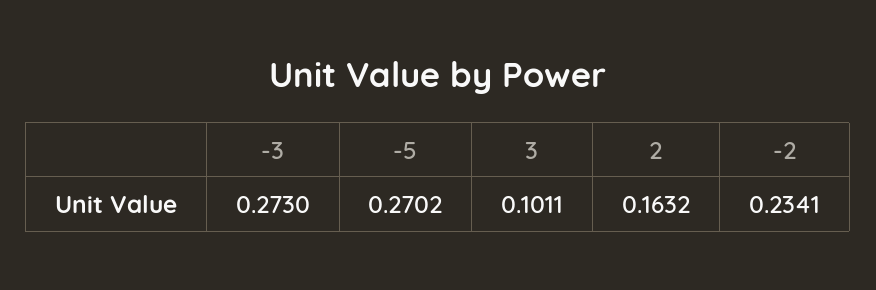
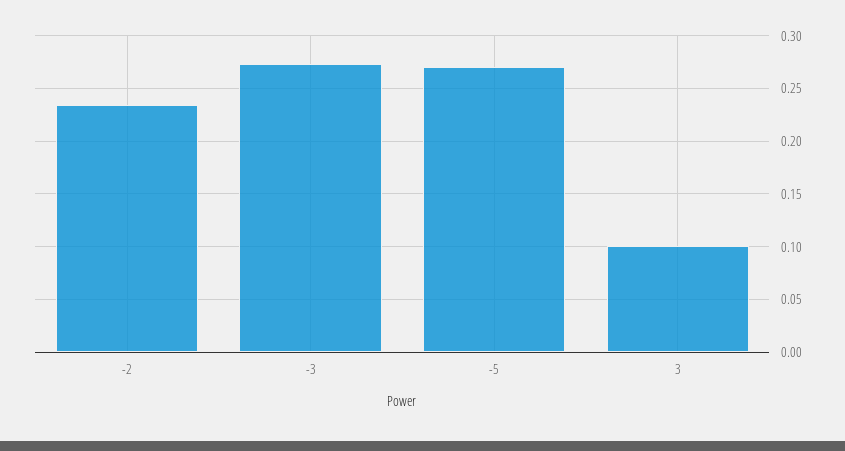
2: 0.1632 -> none

